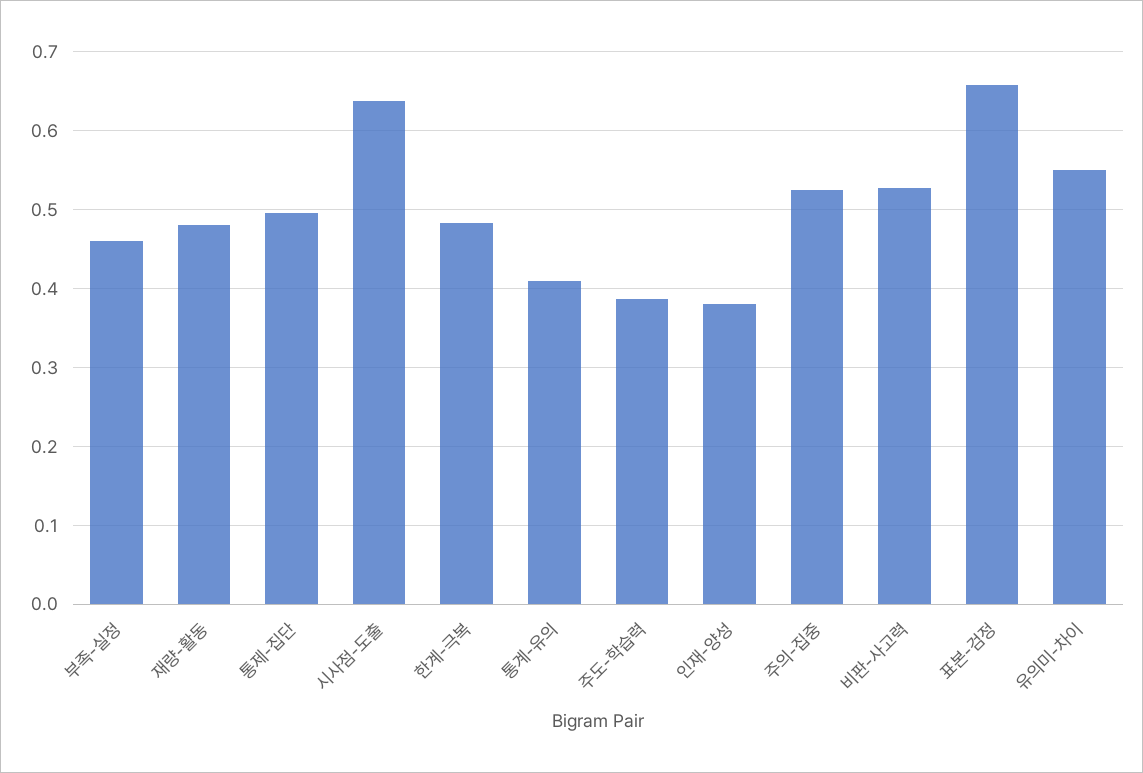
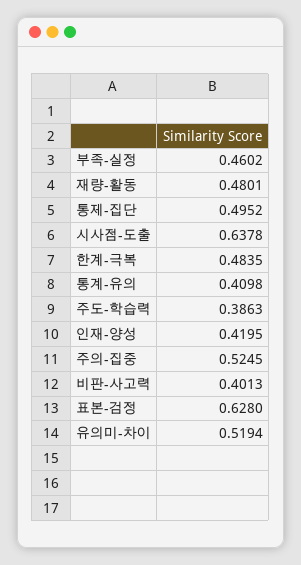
인재-양성: 0.38 -> 0.4195
비판-사고력: 0.53 -> 0.4013
표본-검정: 0.66 -> 0.628
유의미-차이: 0.55 -> 0.5194

